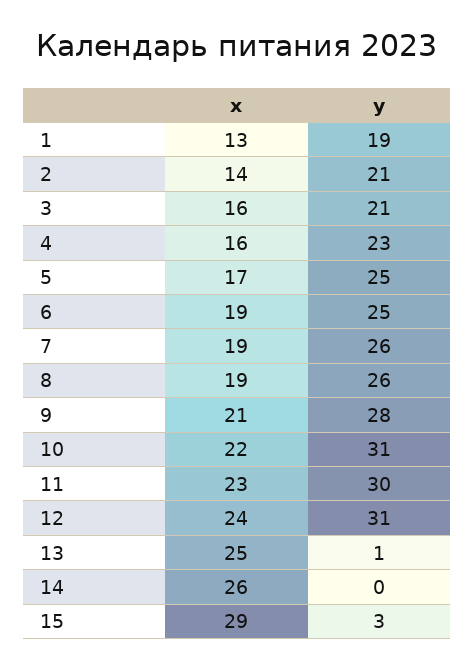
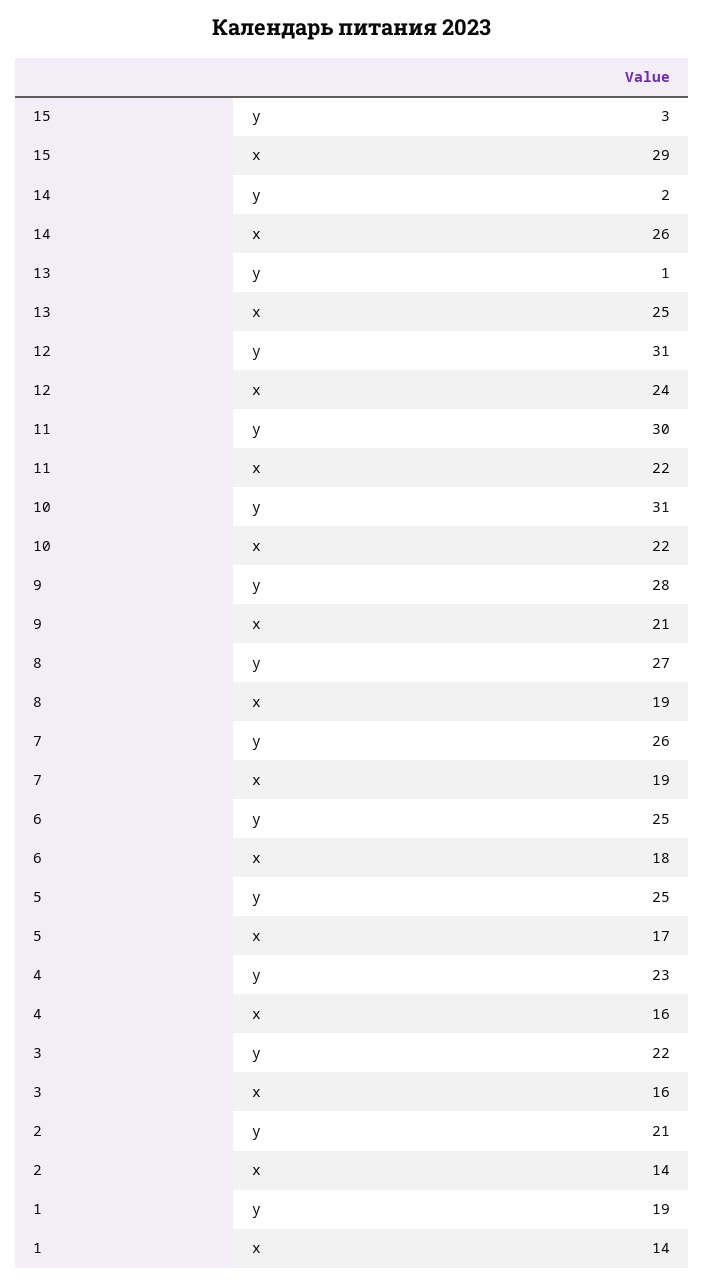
x, 1: 13 -> 14
y, 3: 21 -> 22
x, 6: 19 -> 18
y, 8: 26 -> 27
x, 11: 23 -> 22
y, 14: 0 -> 2

